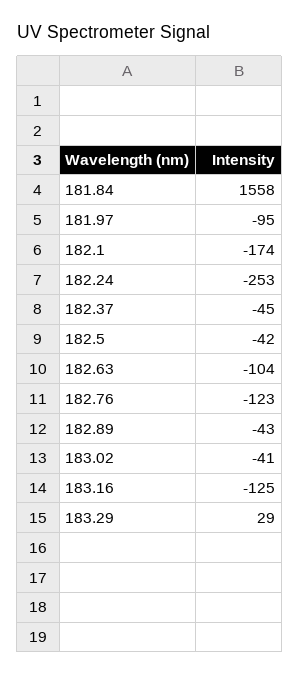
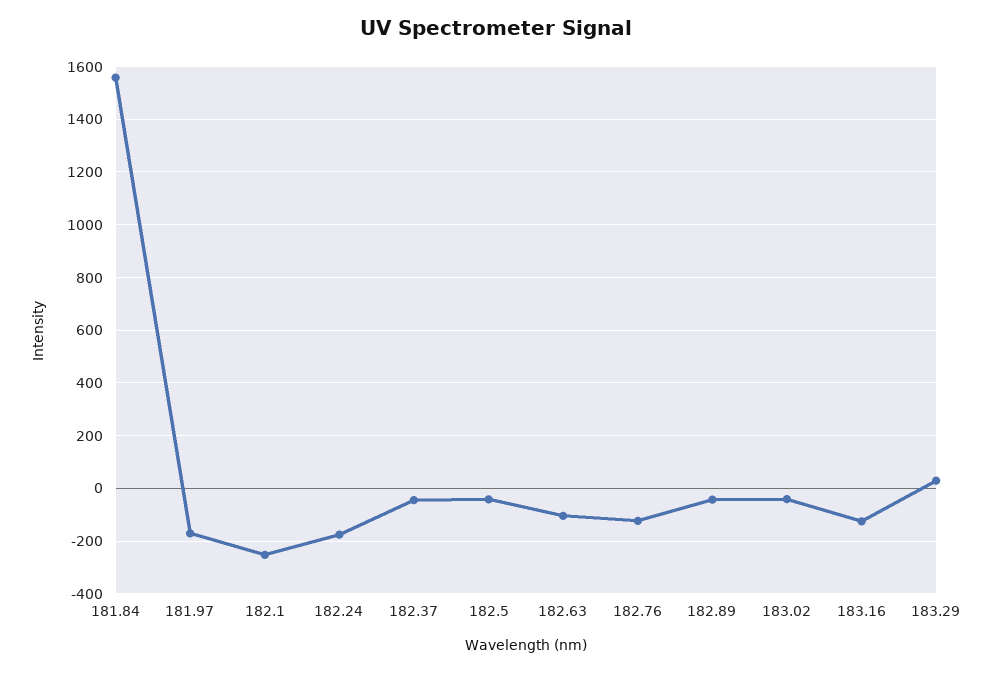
181.97: -95 -> -175
182.1: -174 -> -250
182.24: -253 -> -175

